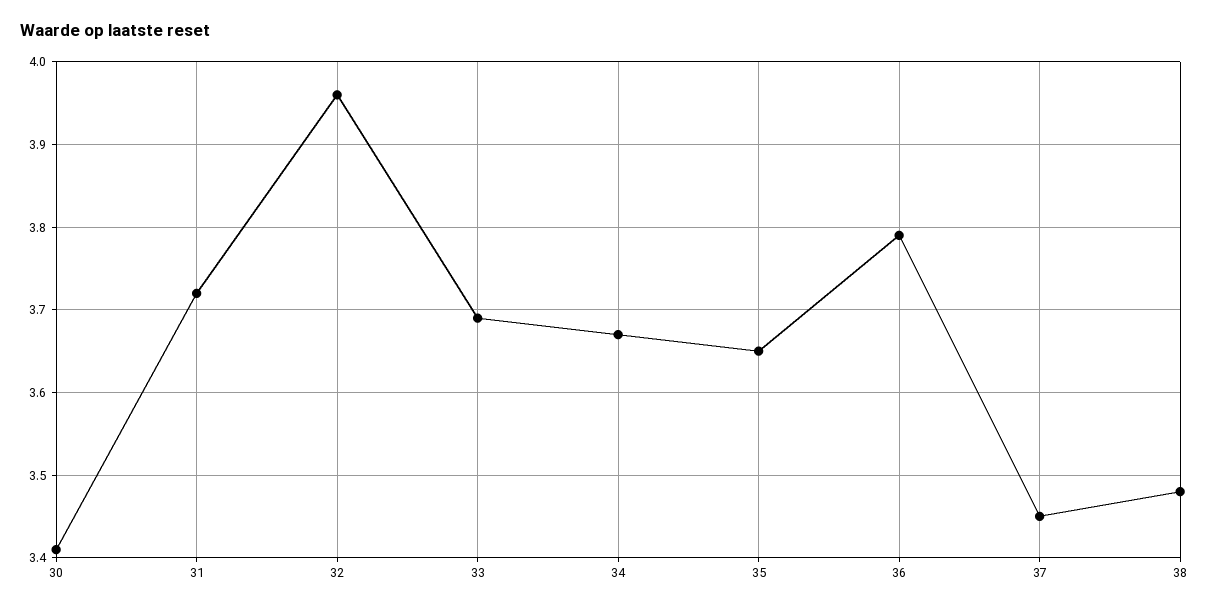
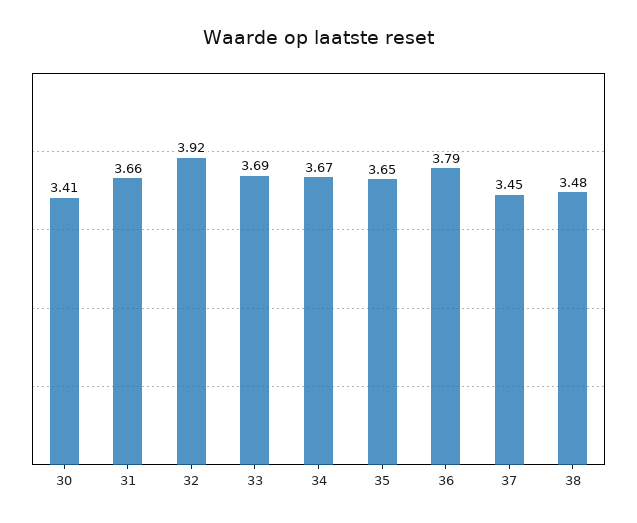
31: 3.72 -> 3.66
32: 3.96 -> 3.92

